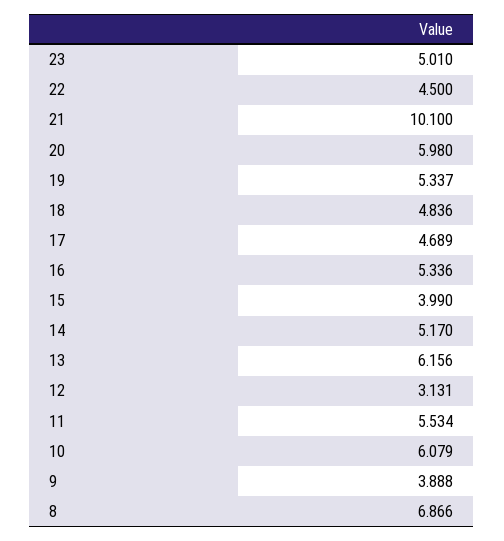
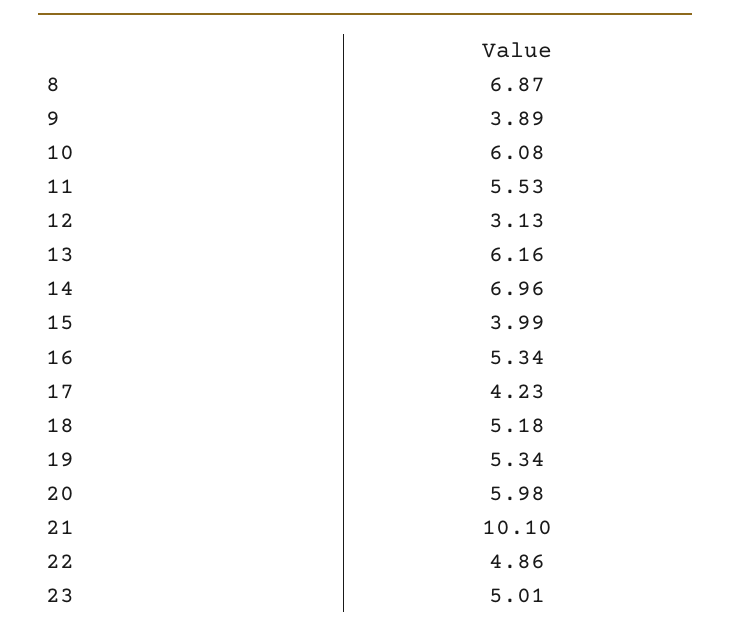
22: 4.5 -> 4.86
18: 4.836 -> 5.18
17: 4.689 -> 4.23
14: 5.17 -> 6.96

